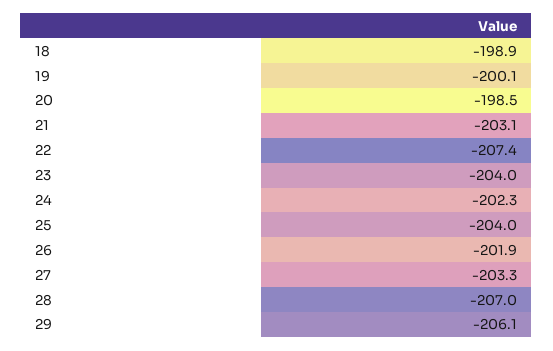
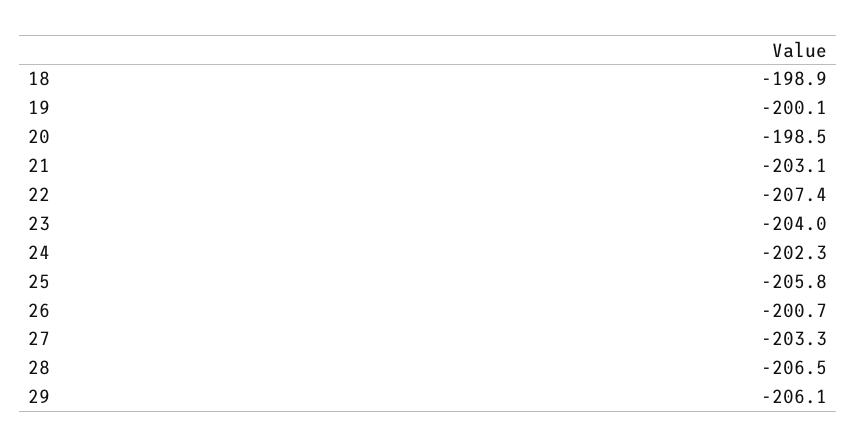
25: -204 -> -205.8
26: -201.9 -> -200.7
28: -207 -> -206.5

